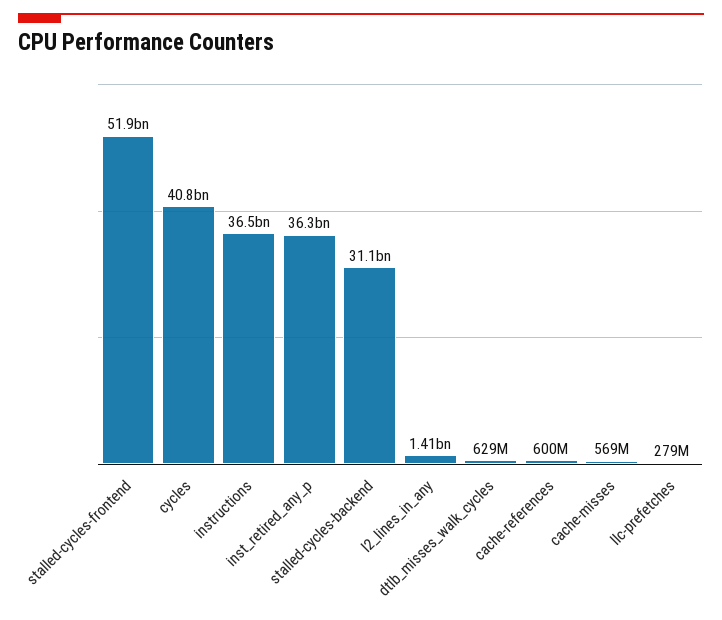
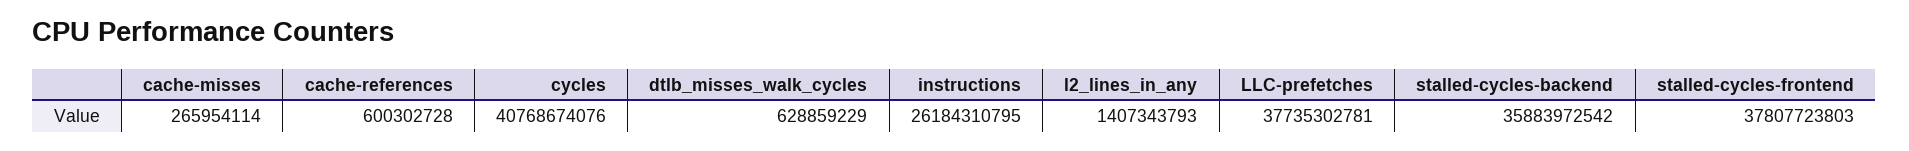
stalled-cycles-frontend: 51900000000 -> 37807723803
instructions: 36500000000 -> 26184310795
inst_retired_any_p: 36300000000 -> none
stalled-cycles-backend: 31100000000 -> 35883972542
cache-misses: 569000000 -> 265954114
llc-prefetches: 279000000 -> 37735302781

